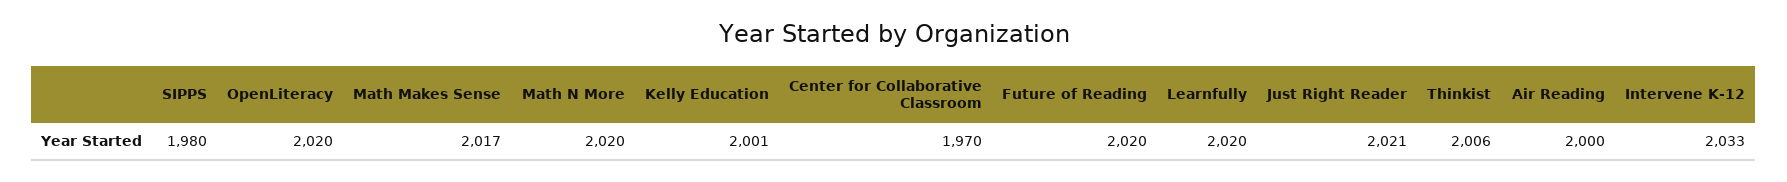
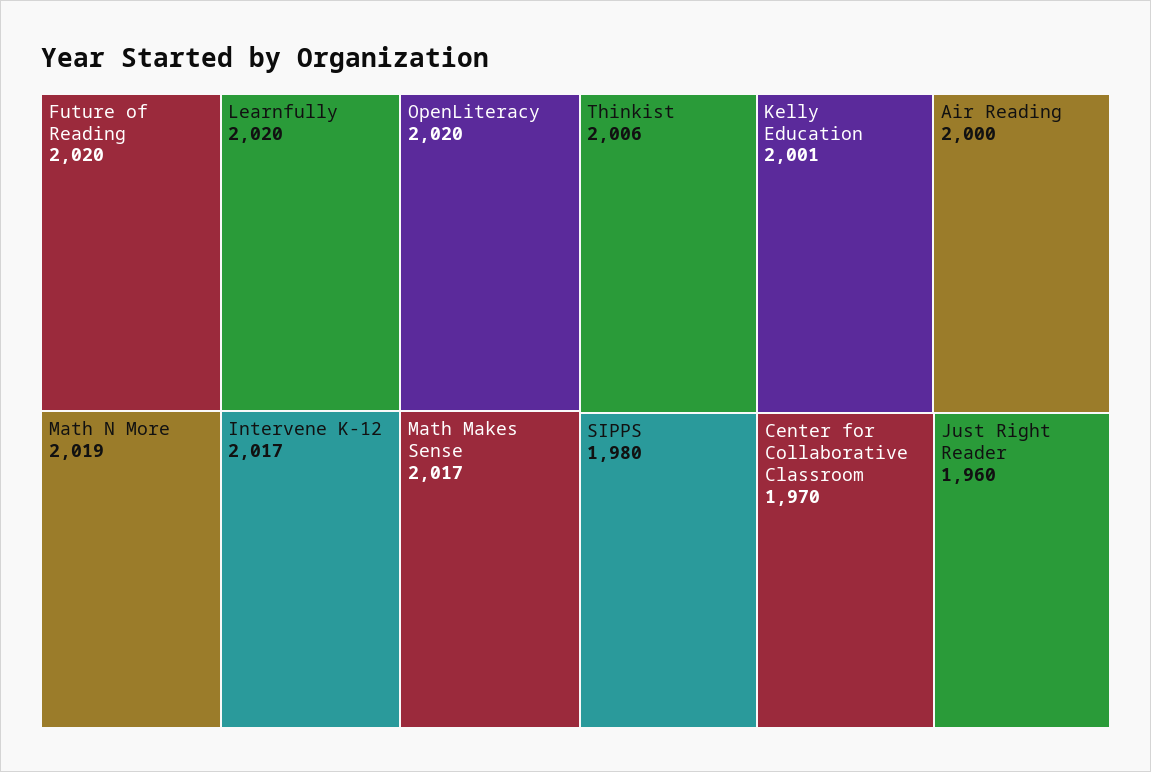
Math N More: 2020 -> 2019
Just Right Reader: 2021 -> 1960
Intervene K-12: 2033 -> 2017

